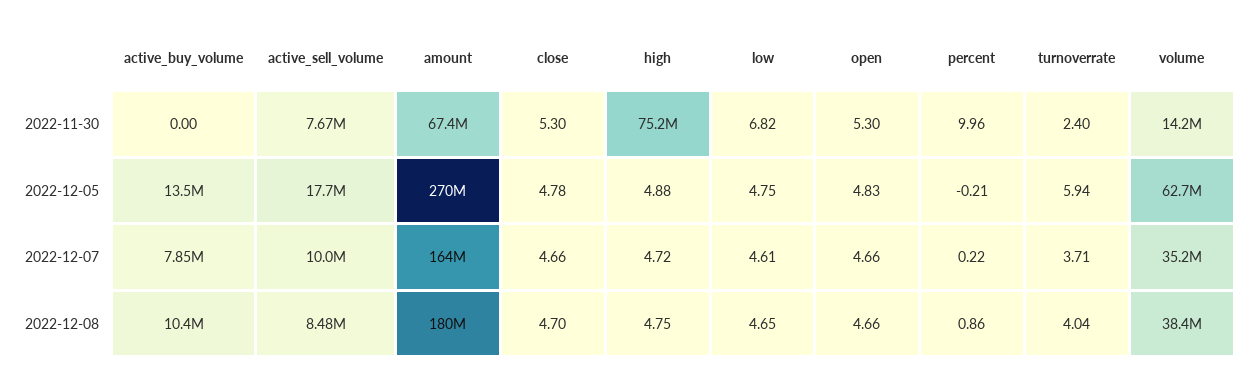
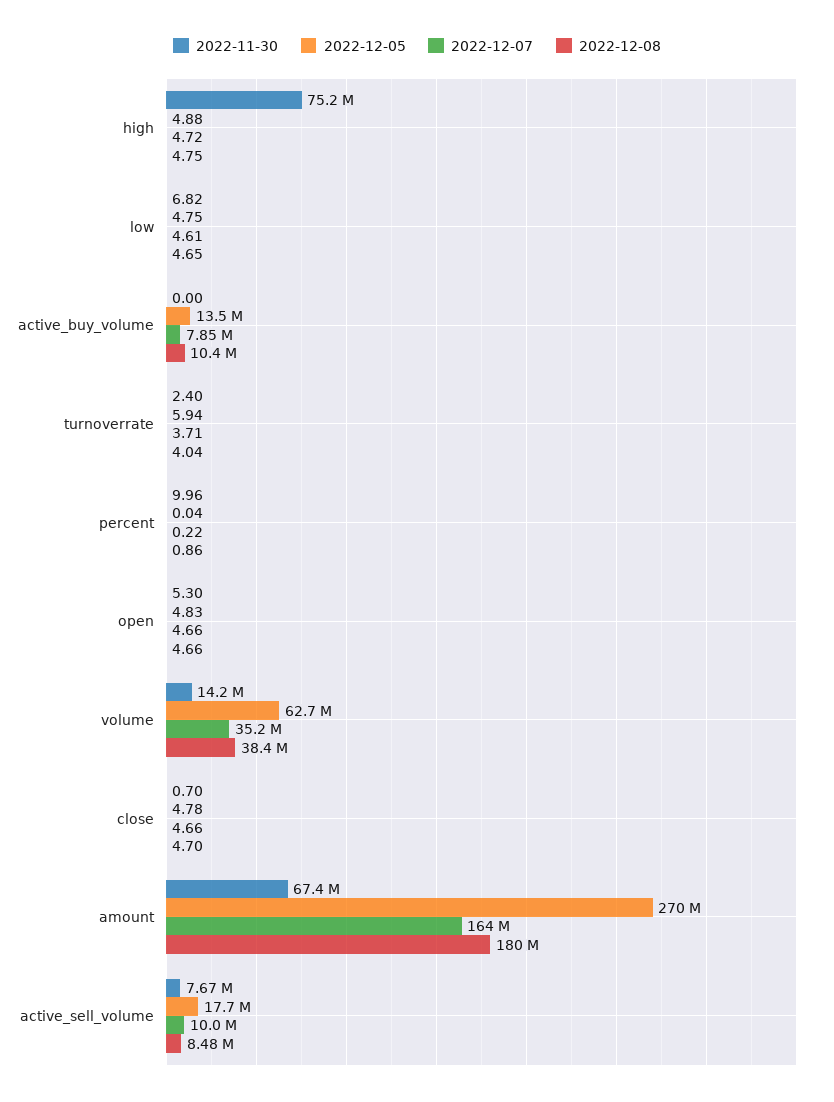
2022-11-30, close: 5.3 -> 0.7
2022-12-05, percent: -0.21 -> 0.04

